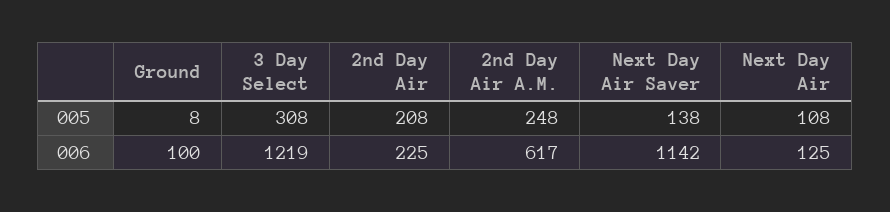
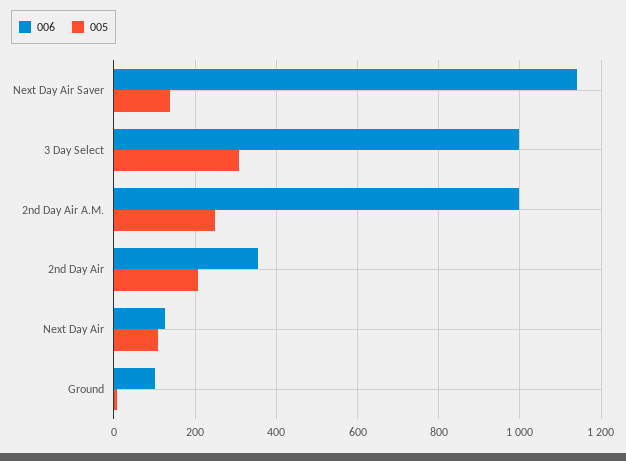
006, 3 Day Select: 1219 -> 1000
006, 2nd Day Air: 225 -> 360
006, 2nd Day Air A.M.: 617 -> 1000

